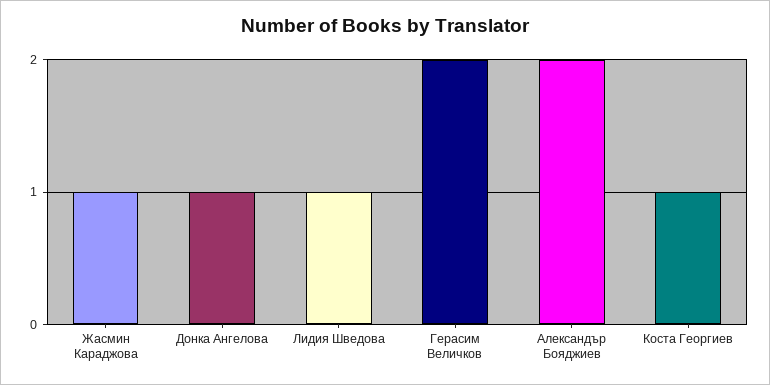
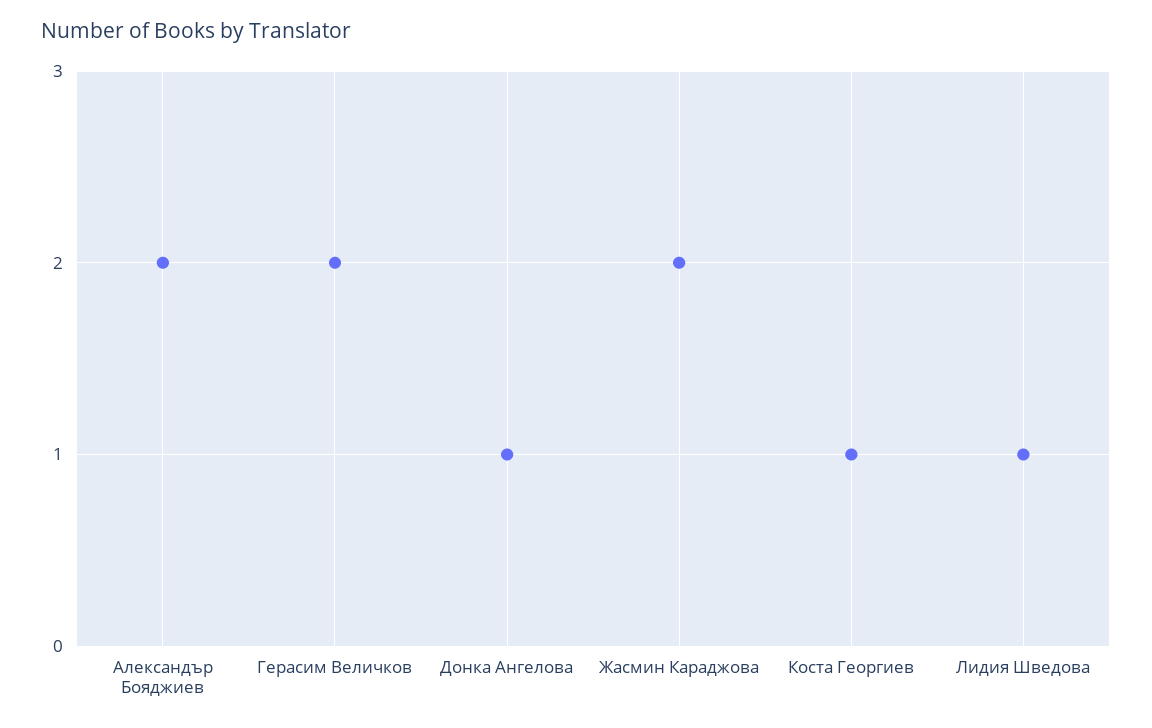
Жасмин Караджова: 1 -> 2

